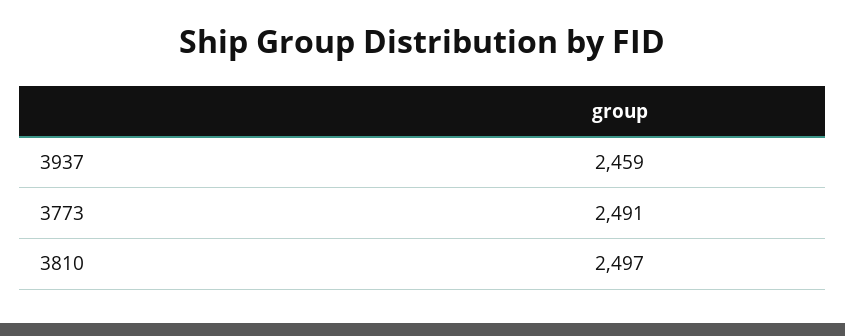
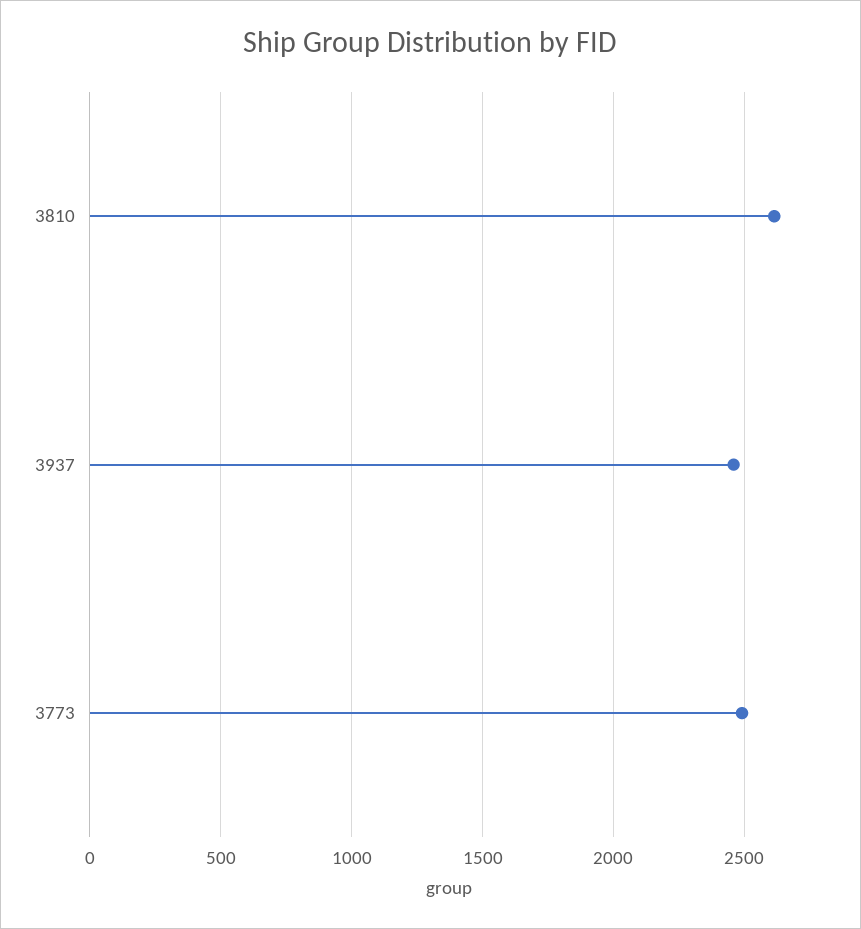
3810: 2497 -> 2600

